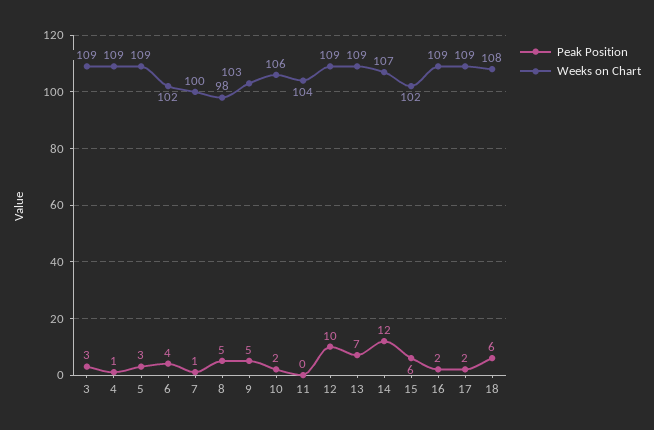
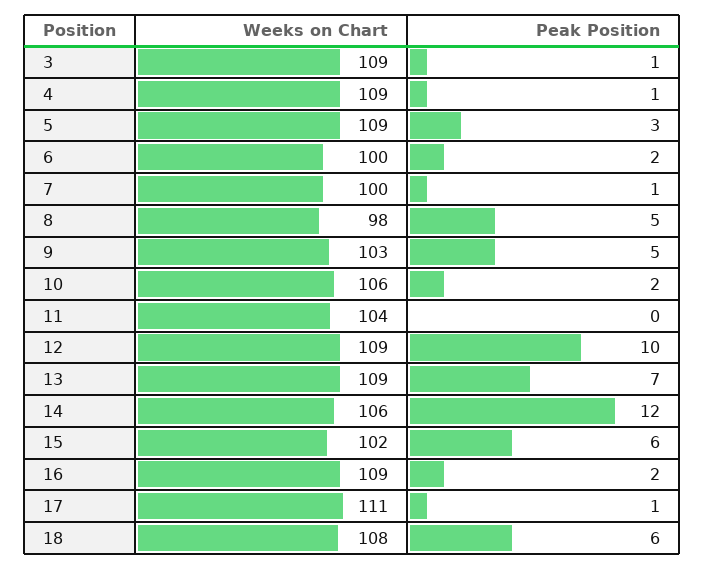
Peak Position, 3: 3 -> 1
Peak Position, 6: 4 -> 2
Weeks on Chart, 6: 102 -> 100
Weeks on Chart, 14: 107 -> 106
Peak Position, 17: 2 -> 1
Weeks on Chart, 17: 109 -> 111

